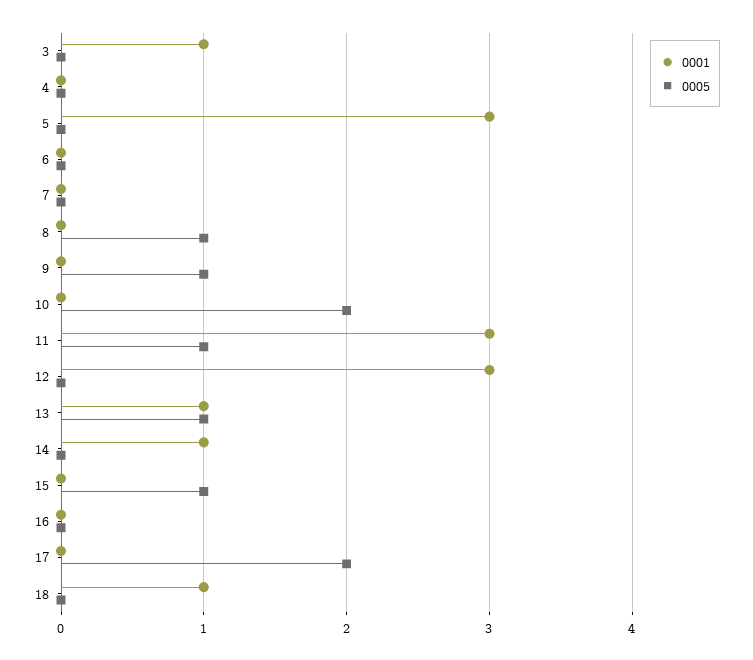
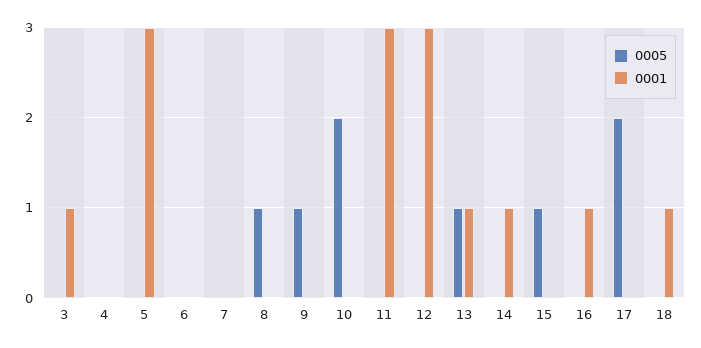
0005, 11: 1 -> 0
0001, 16: 0 -> 1

